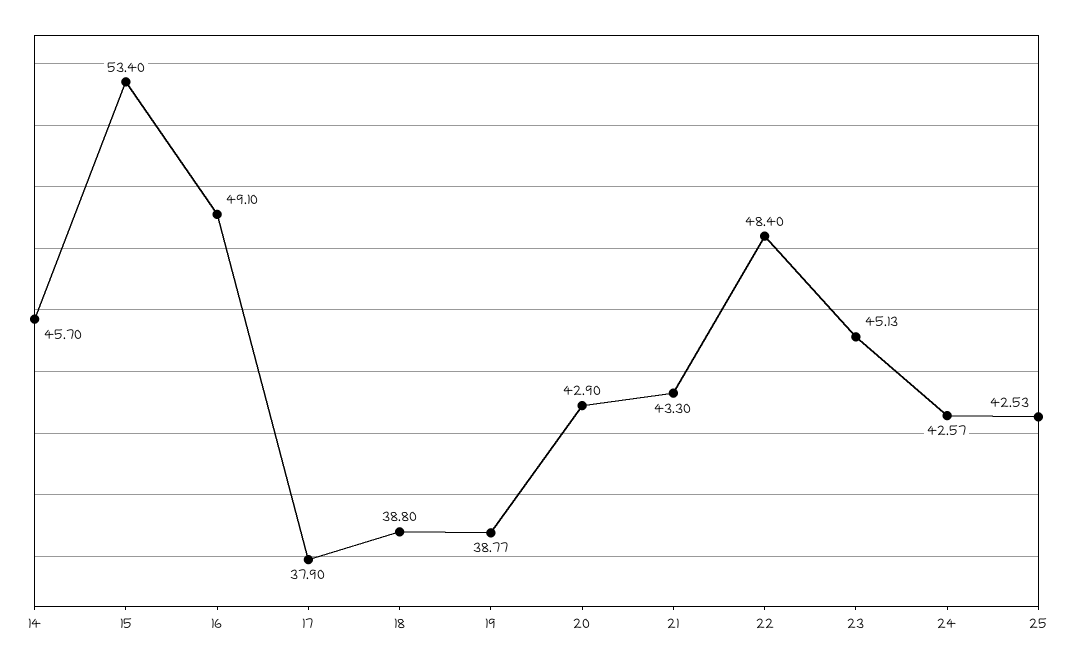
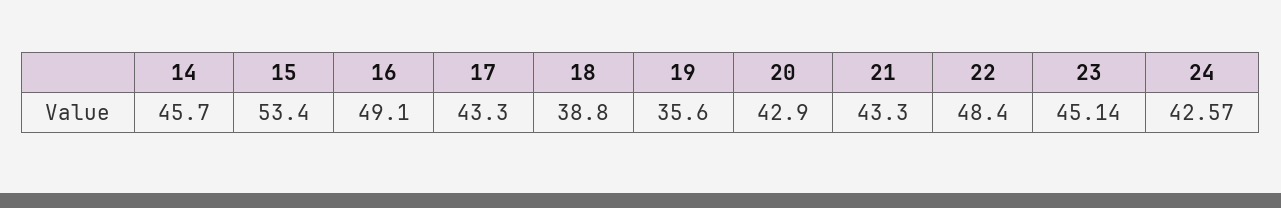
17: 37.9 -> 43.3
19: 38.77 -> 35.6
23: 45.13 -> 45.14
25: 42.53 -> none

